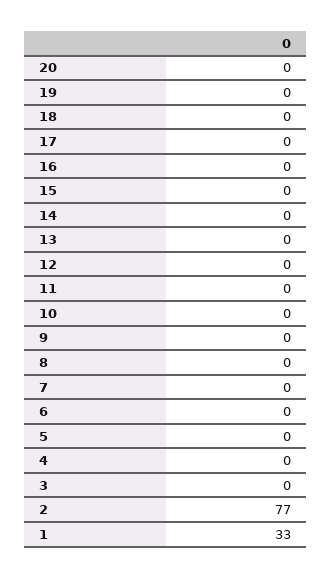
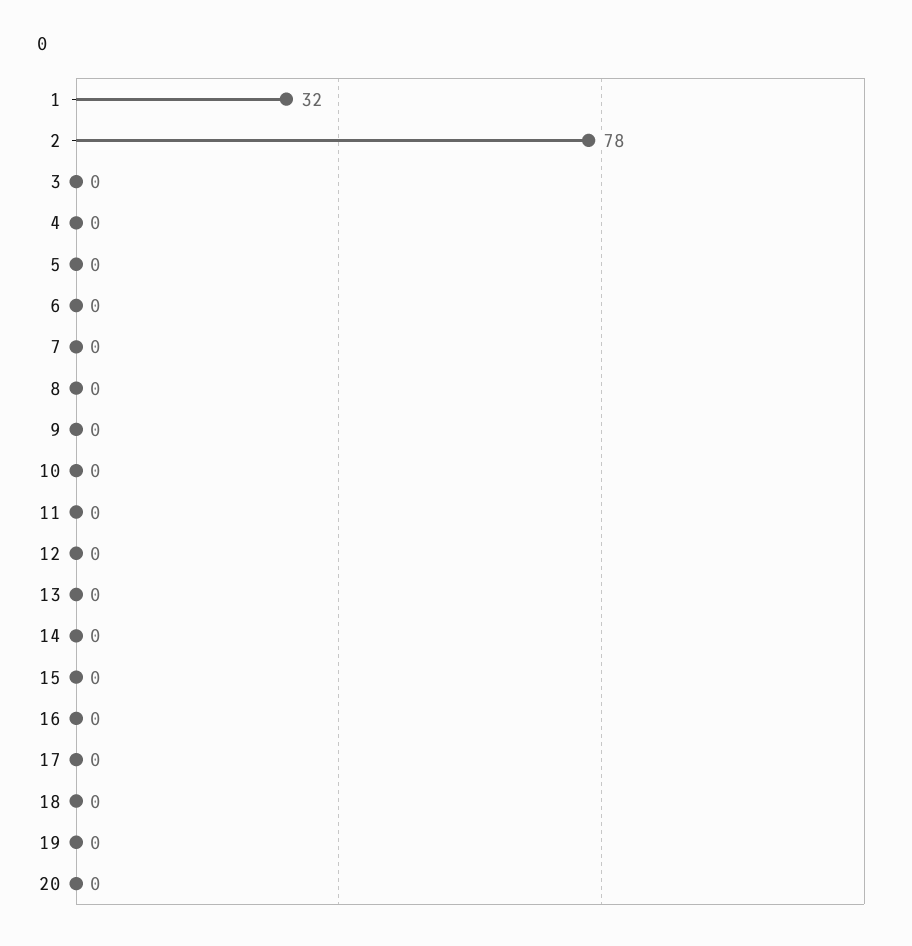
2: 77 -> 78
1: 33 -> 32

